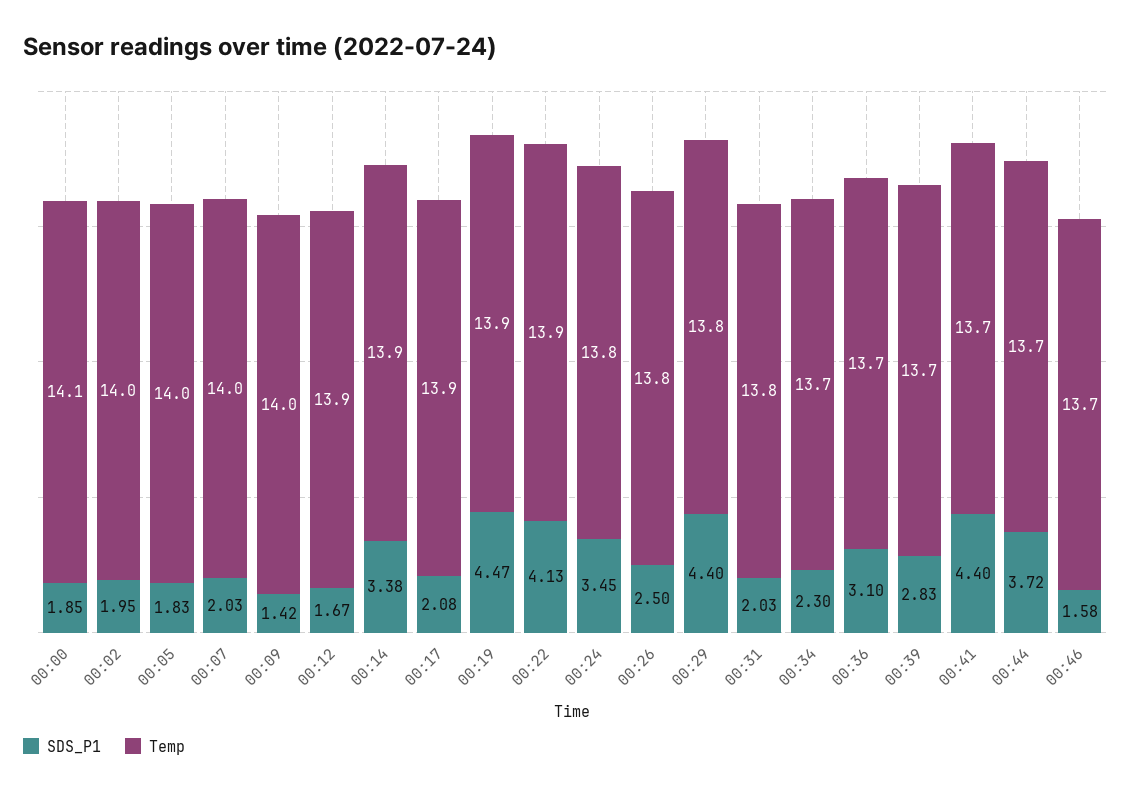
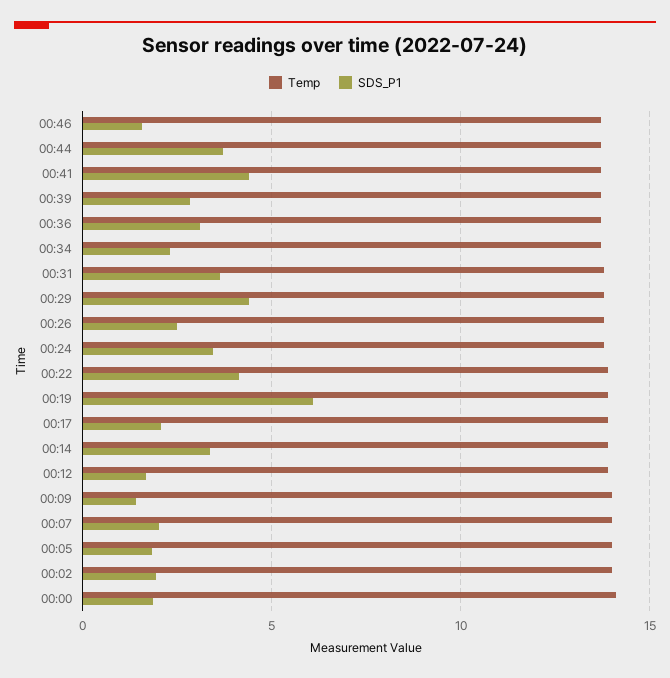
SDS_P1, 00:19: 4.47 -> 6
SDS_P1, 00:31: 2.03 -> 3.5

